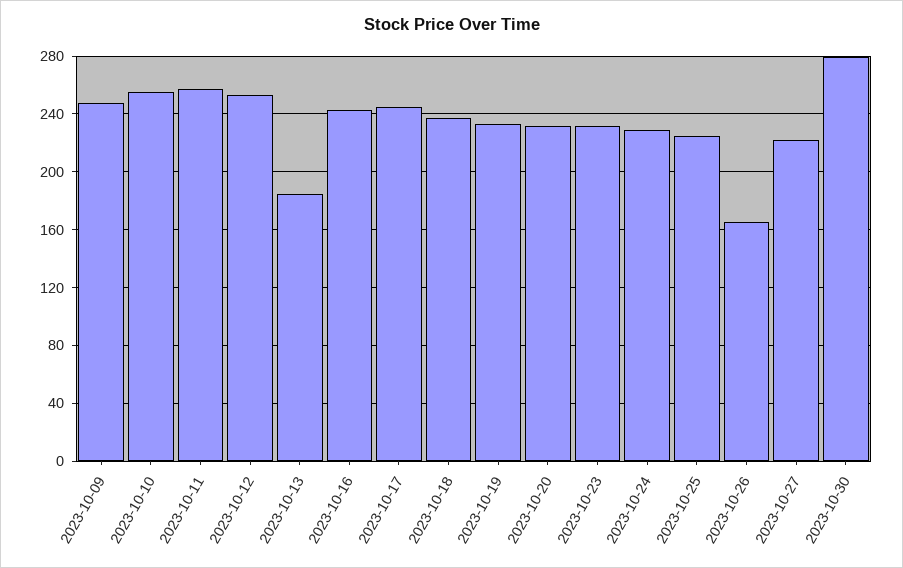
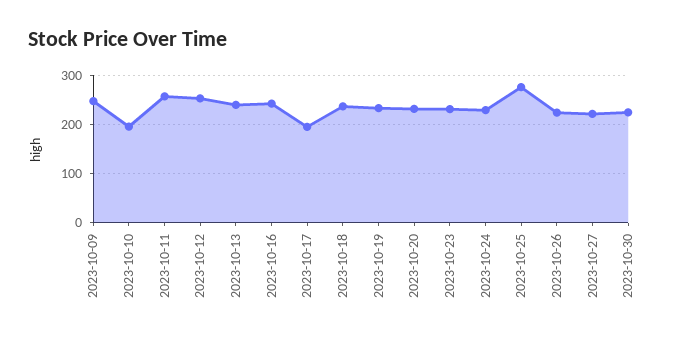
2023-10-10: 255 -> 200
2023-10-13: 185 -> 240
2023-10-17: 245 -> 200
2023-10-25: 225 -> 280
2023-10-26: 165 -> 220
2023-10-30: 280 -> 220

